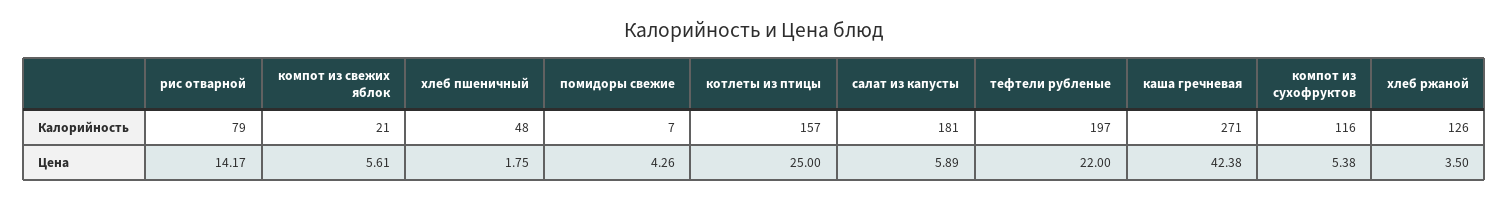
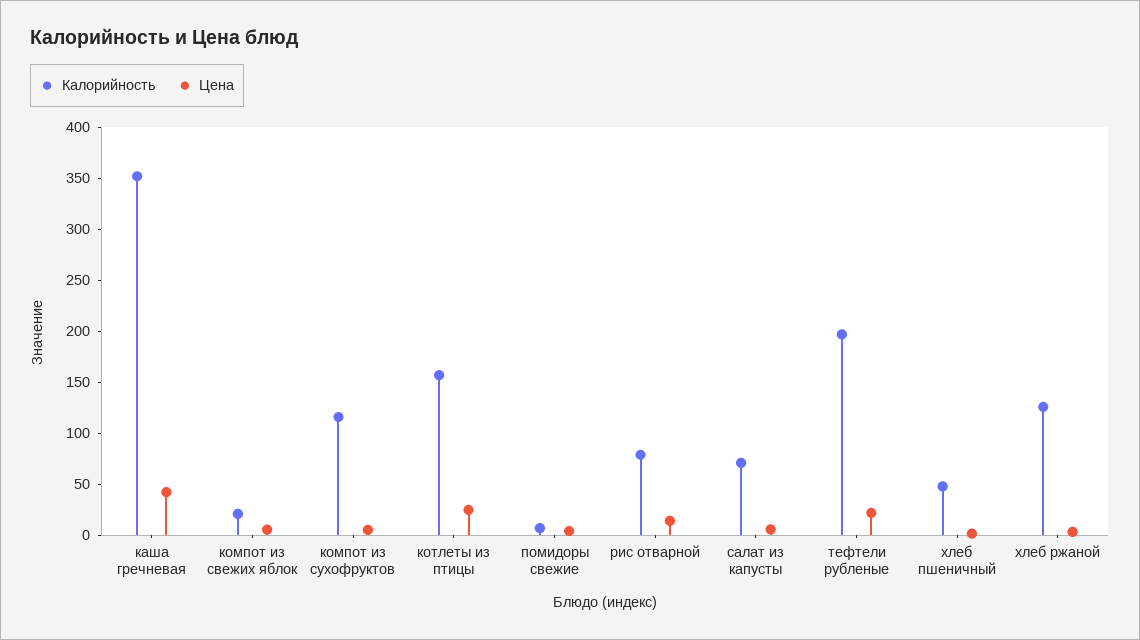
Калорийность, салат из капусты: 181 -> 70
Калорийность, каша гречневая: 271 -> 350

